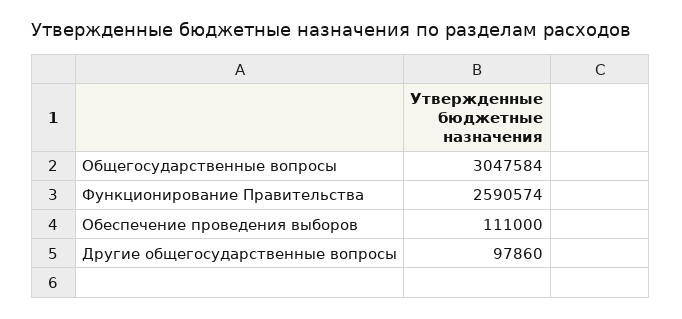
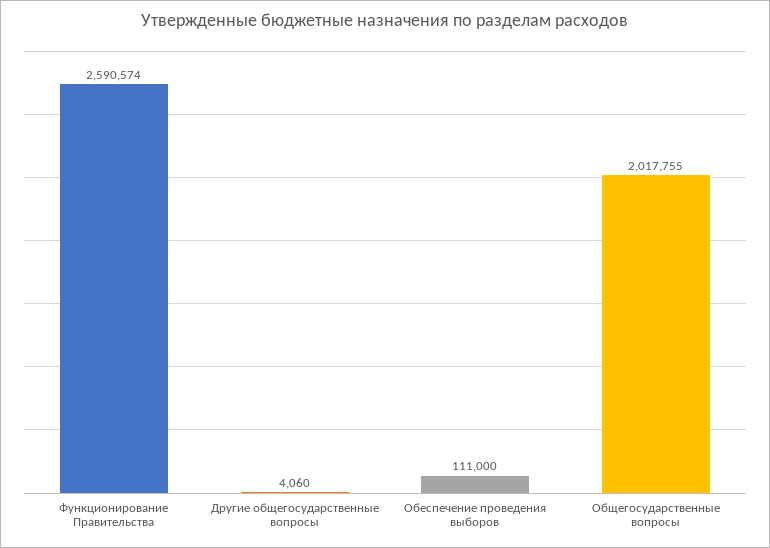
Общегосударственные вопросы: 3047584 -> 2017755
Другие общегосударственные вопросы: 97860 -> 4060

